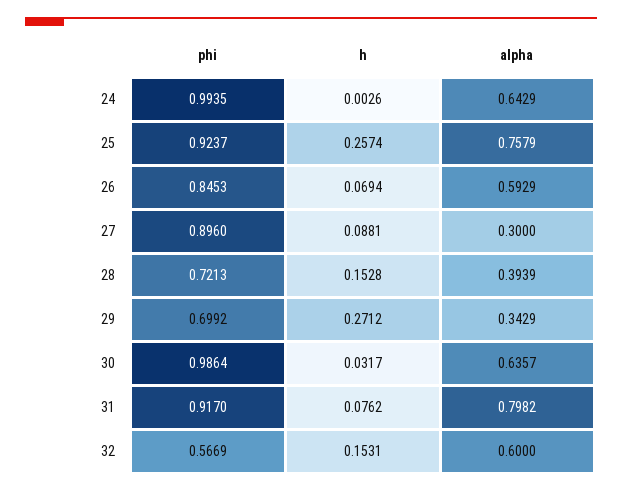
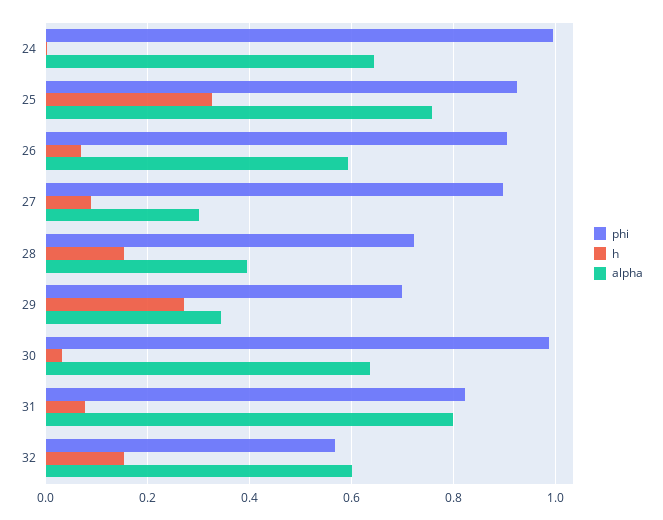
h, 25: 0.2574 -> 0.32
phi, 26: 0.8453 -> 0.9
phi, 31: 0.917 -> 0.82

